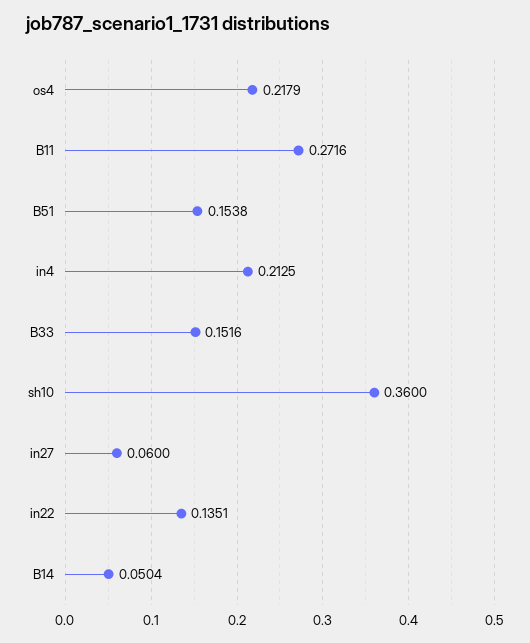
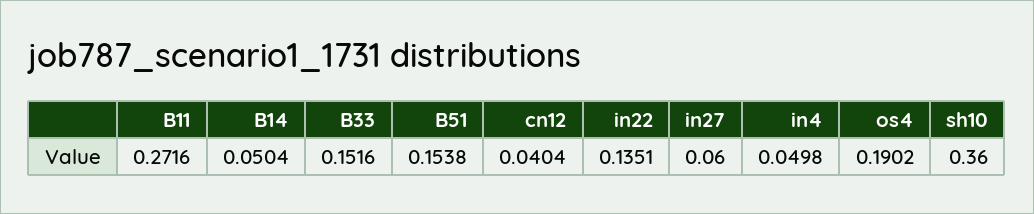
os4: 0.2179 -> 0.1902
in4: 0.2125 -> 0.0498
cn12: none -> 0.0404

